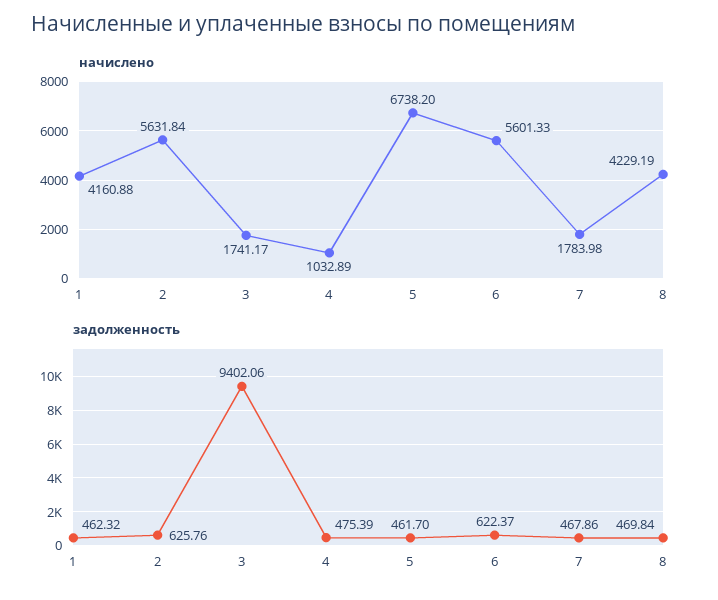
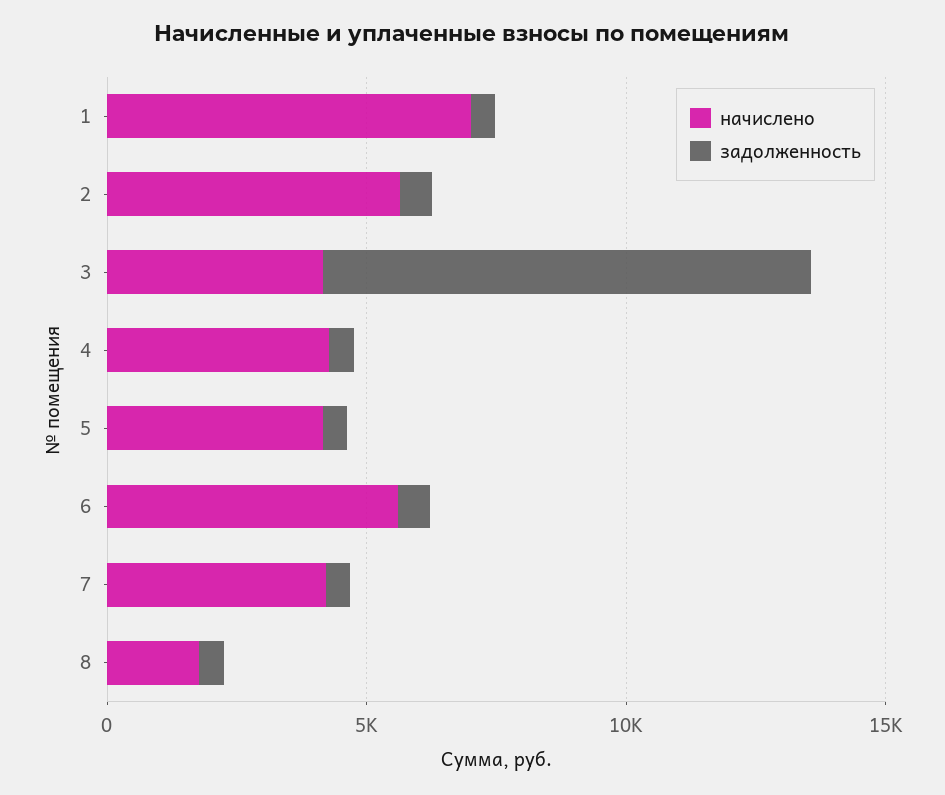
начислено, 1: 4160.88 -> 7000
начислено, 3: 1741.17 -> 4000
начислено, 4: 1032.89 -> 4000
начислено, 5: 6738.2 -> 4000
начислено, 7: 1783.98 -> 4000
начислено, 8: 4229.19 -> 2000

